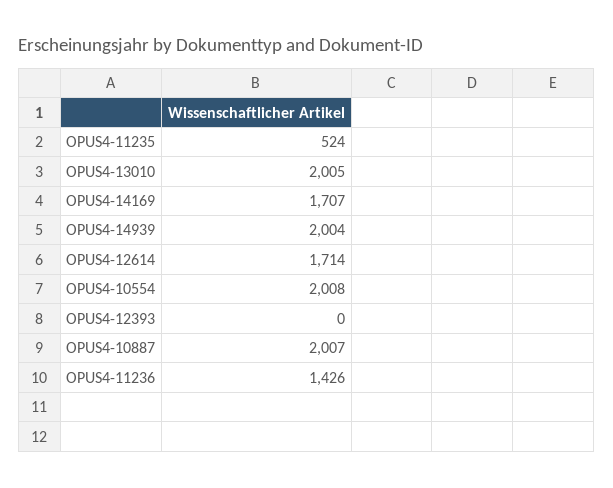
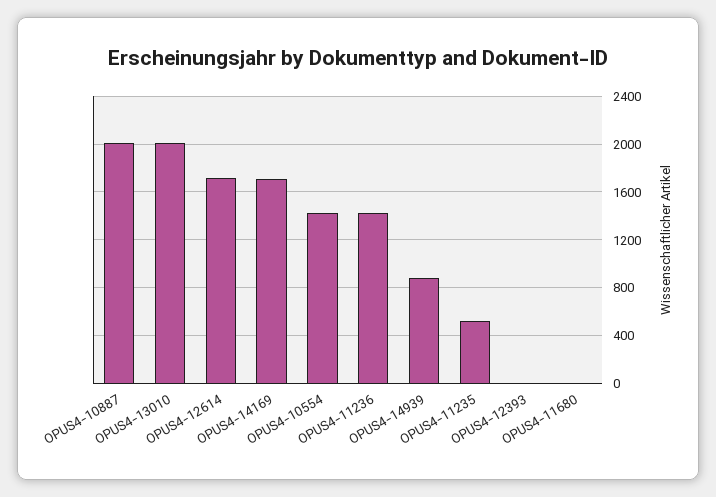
OPUS4-14939: 2004 -> 900
OPUS4-10554: 2008 -> 1400
OPUS4-11680: none -> 0

